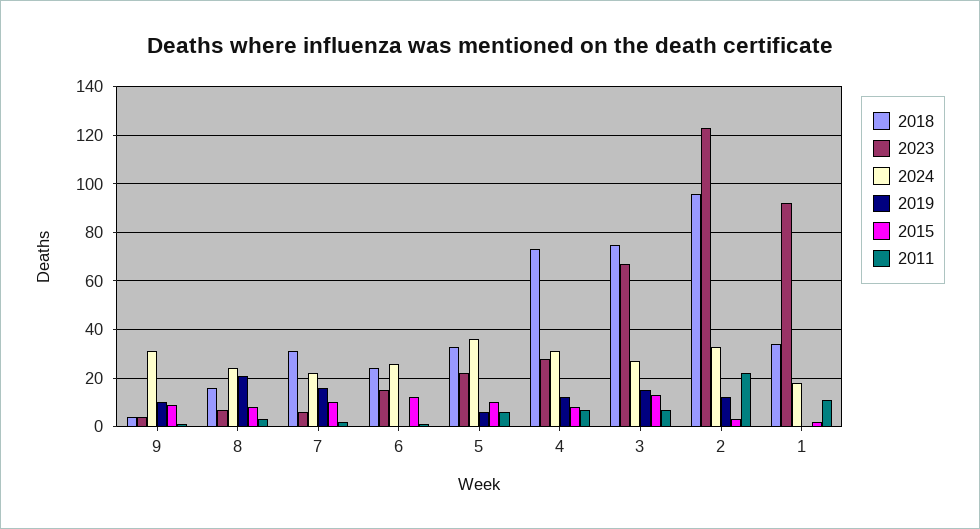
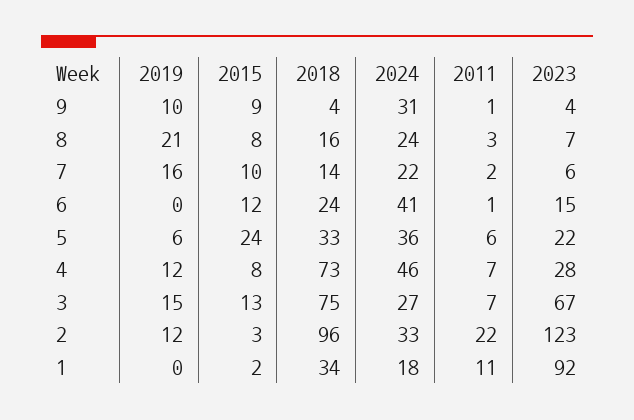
2018, 7: 30 -> 14
2024, 6: 25 -> 41
2015, 5: 10 -> 24
2024, 4: 30 -> 46

